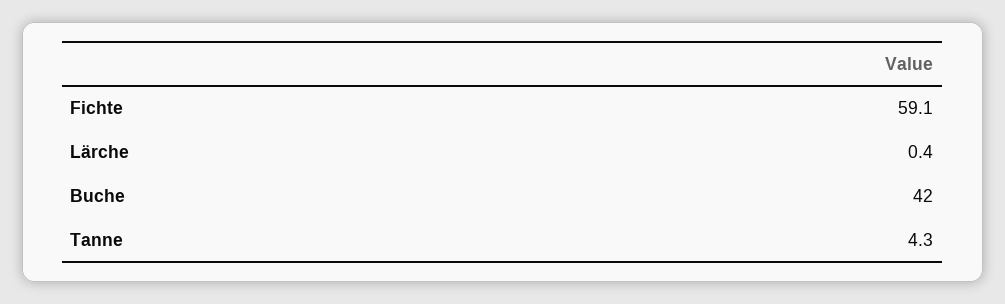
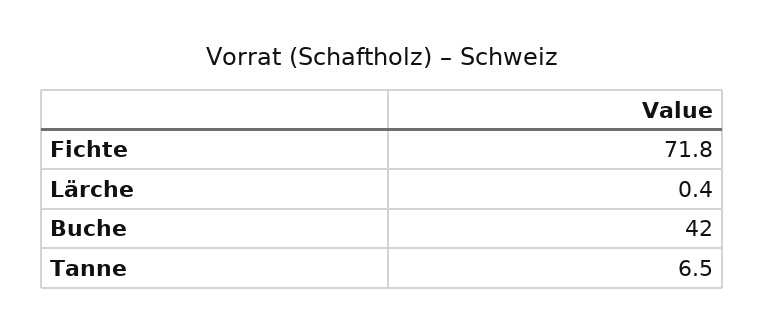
Fichte: 59.1 -> 71.8
Tanne: 4.3 -> 6.5

